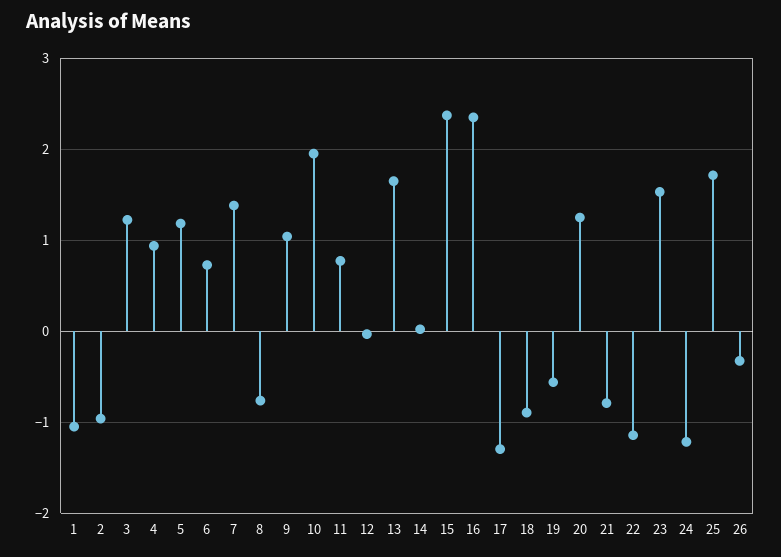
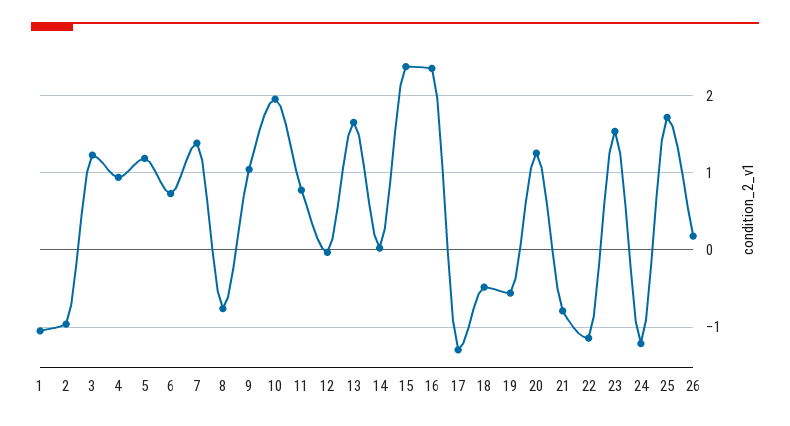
18: -0.9 -> -0.5
26: -0.3 -> 0.2

